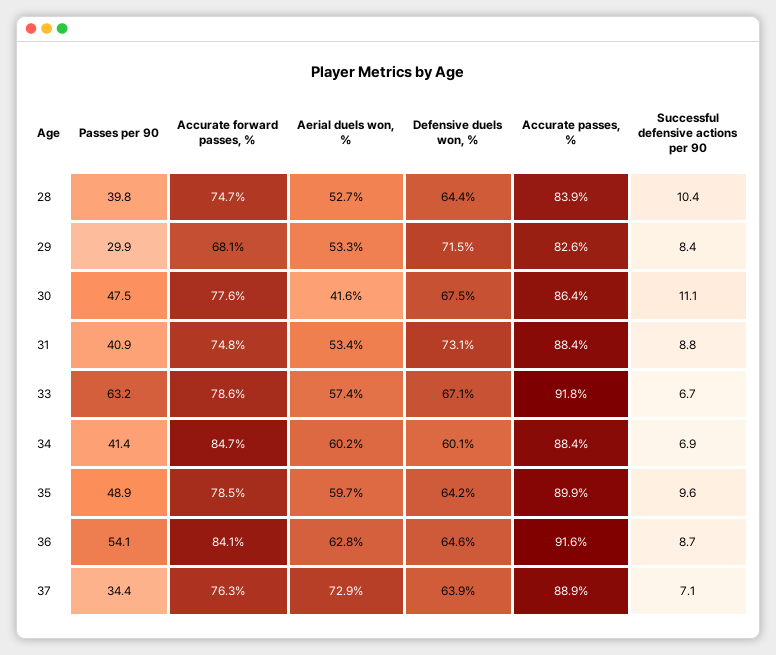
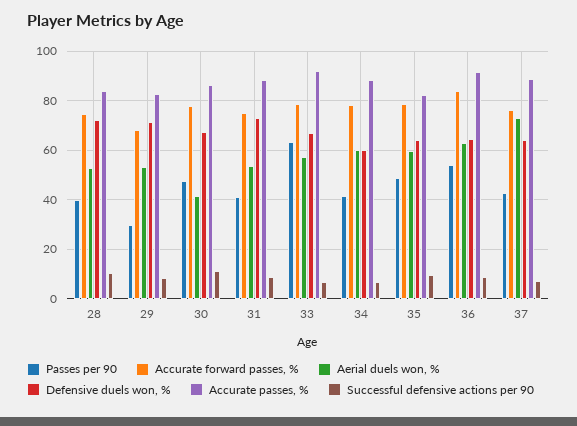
Defensive duels won, %, 28: 64.4 -> 72.5
Accurate forward passes, %, 34: 84.7 -> 77.5
Accurate passes, %, 35: 89.9 -> 82.5
Passes per 90, 37: 34.4 -> 42.5

